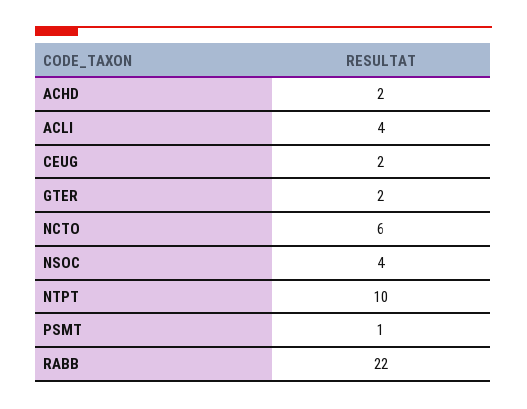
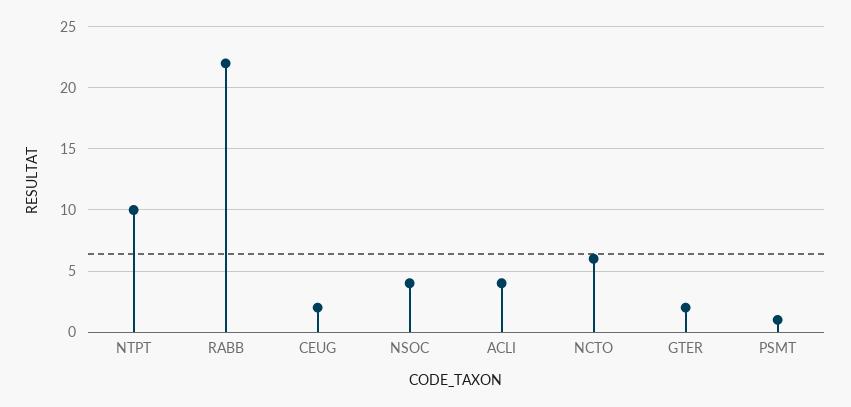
ACHD: 2 -> none

